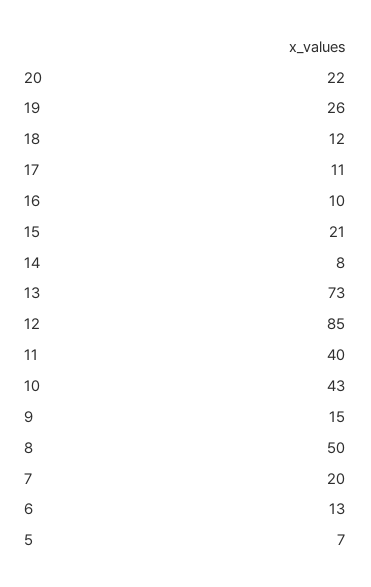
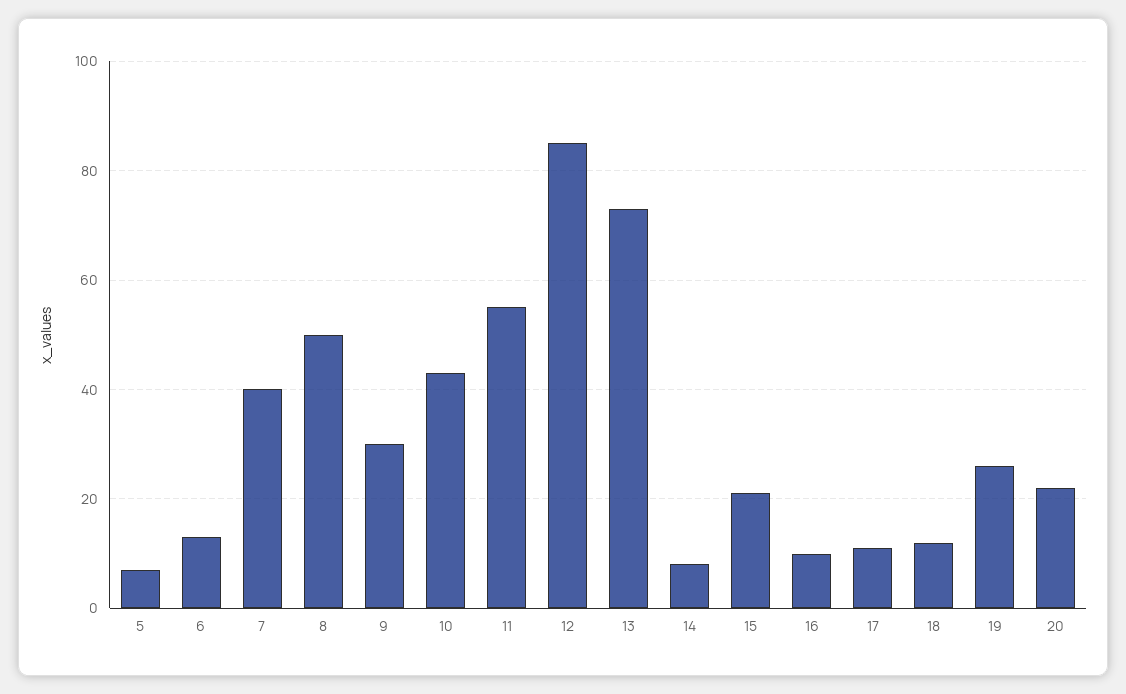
11: 40 -> 55
9: 15 -> 30
7: 20 -> 40

